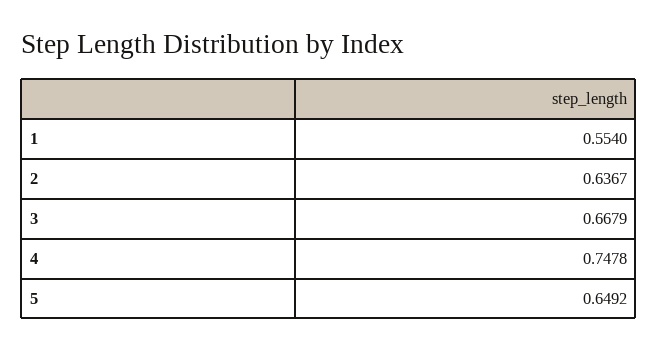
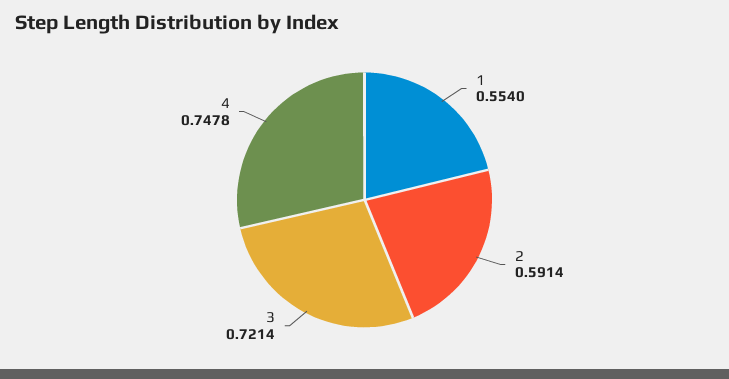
2: 0.6367 -> 0.5914
3: 0.6679 -> 0.7214
5: 0.6492 -> none

